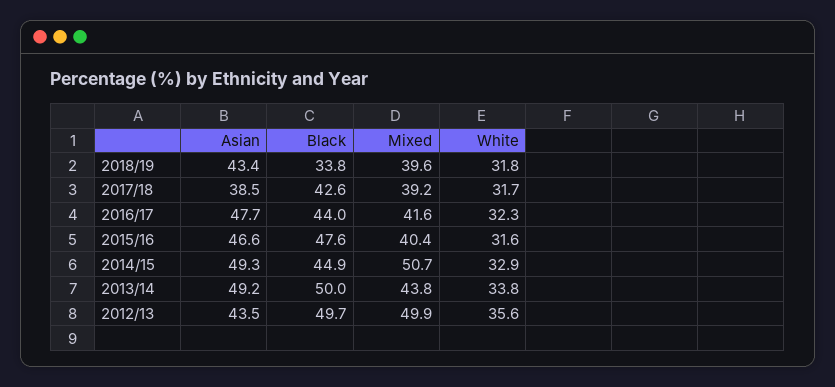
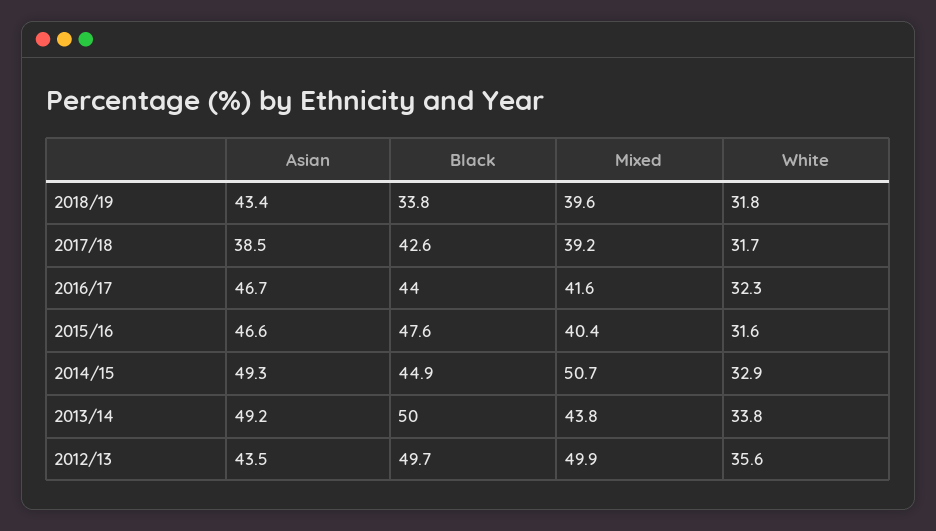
Asian, 2016/17: 47.7 -> 46.7

